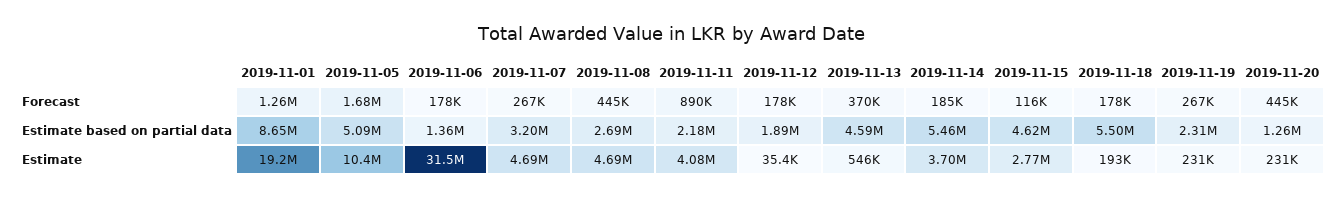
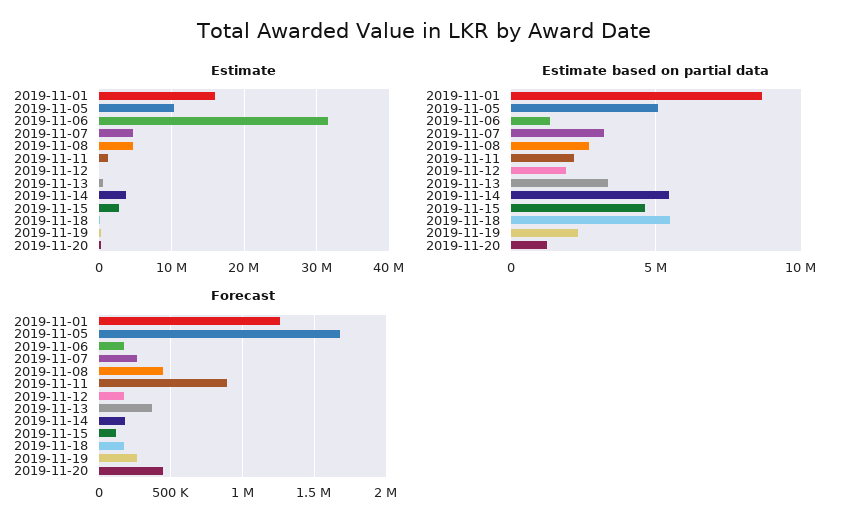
Estimate based on partial data, 2019-11-13: 4590000 -> 3500000
Estimate, 2019-11-01: 19200000 -> 16000000
Estimate, 2019-11-11: 4080000 -> 1000000

